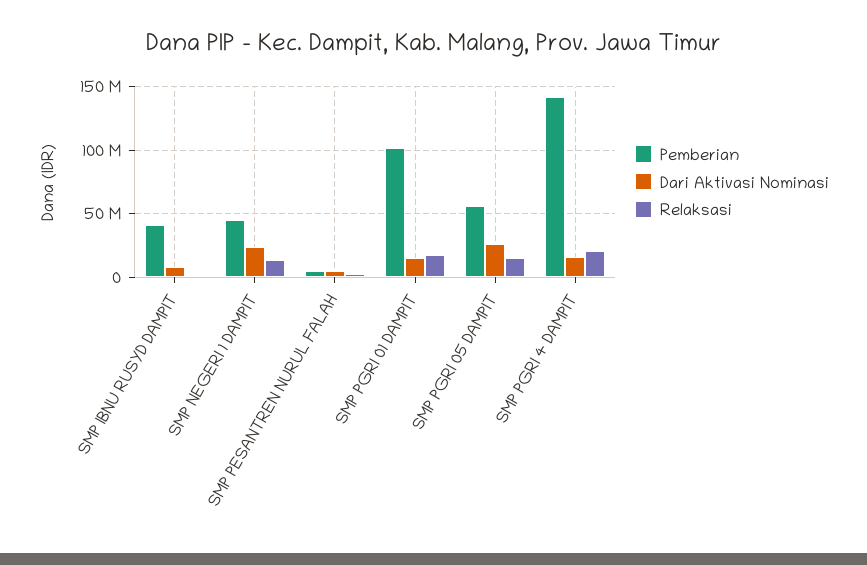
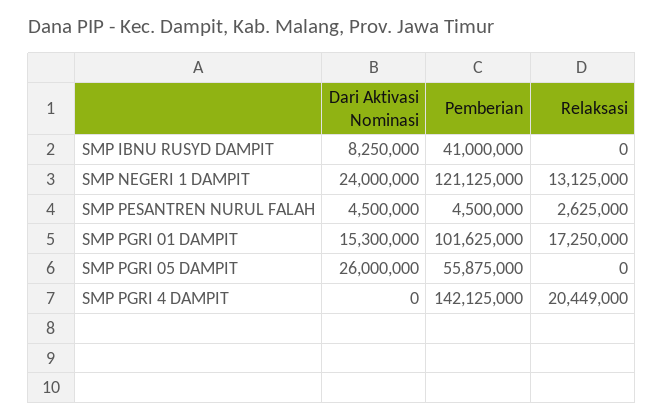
Pemberian, SMP NEGERI 1 DAMPIT: 45000000 -> 121125000
Relaksasi, SMP PGRI 05 DAMPIT: 15000000 -> 0
Dari Aktivasi Nominasi, SMP PGRI 4 DAMPIT: 15000000 -> 0

